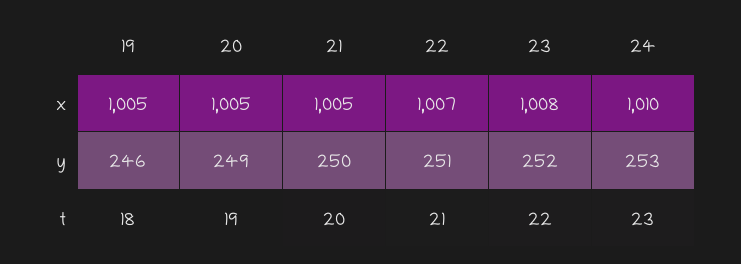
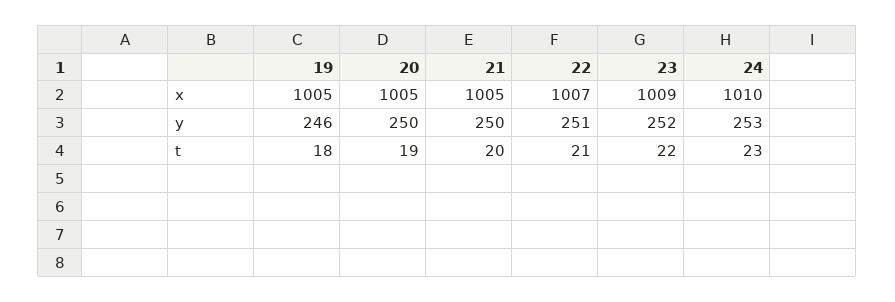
23, x: 1008 -> 1009
20, y: 249 -> 250

